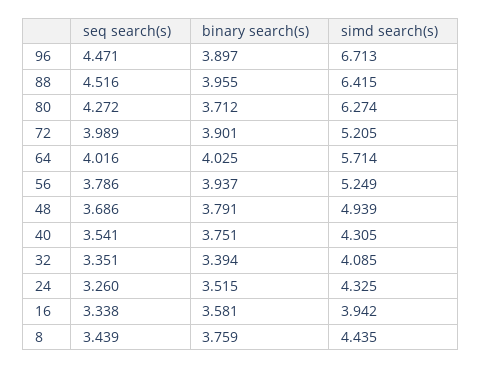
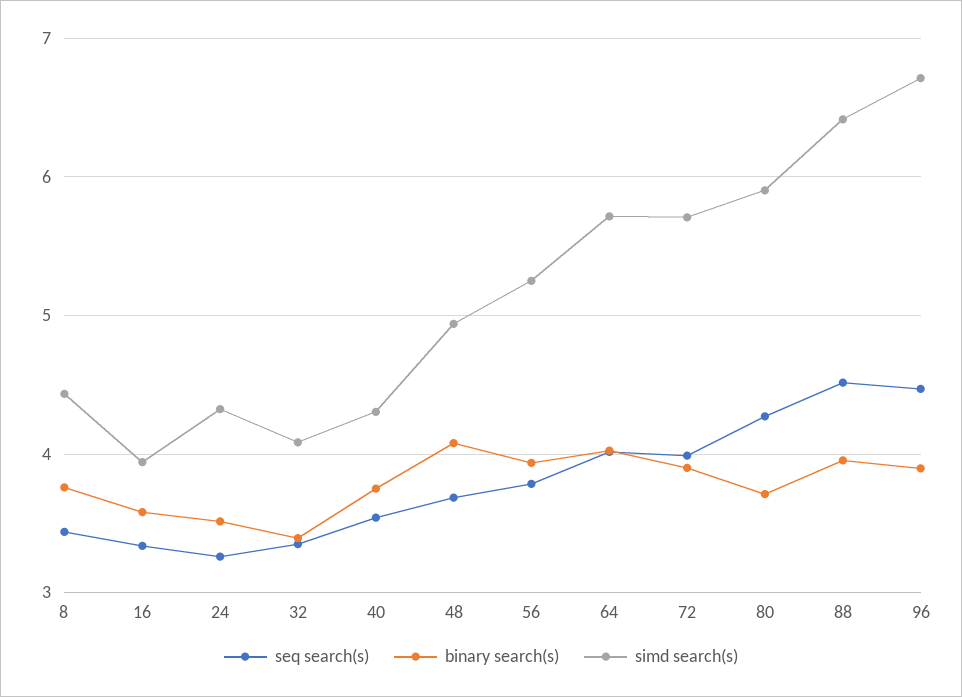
simd search(s), 80: 6.274 -> 5.9
simd search(s), 72: 5.205 -> 5.7
binary search(s), 48: 3.791 -> 4.1

